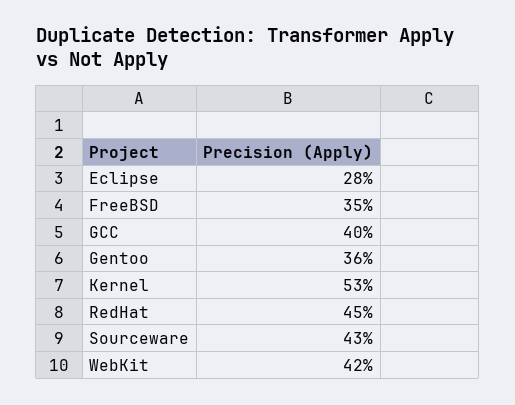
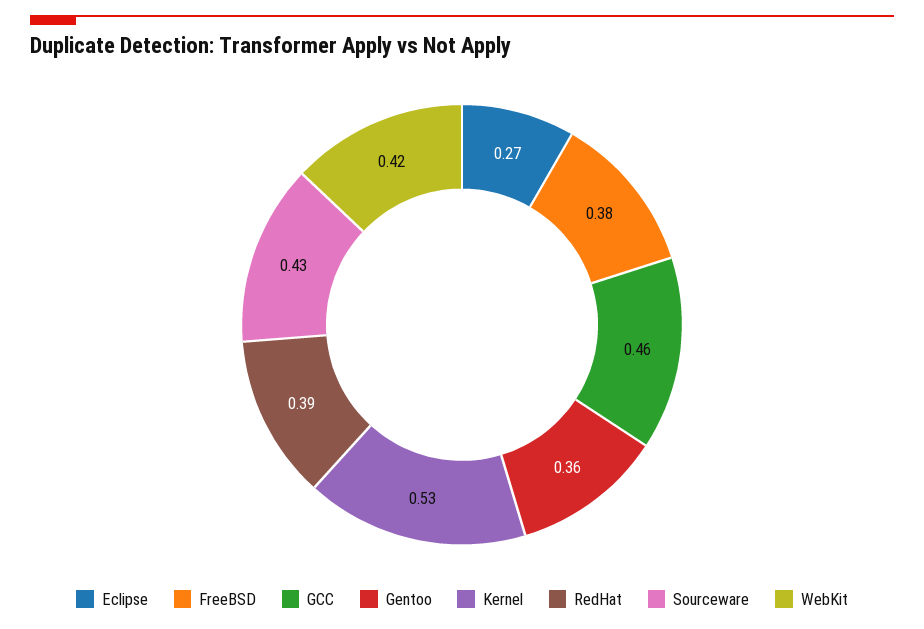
Eclipse: 0.28 -> 0.27
FreeBSD: 0.35 -> 0.38
GCC: 0.4 -> 0.46
RedHat: 0.45 -> 0.39

